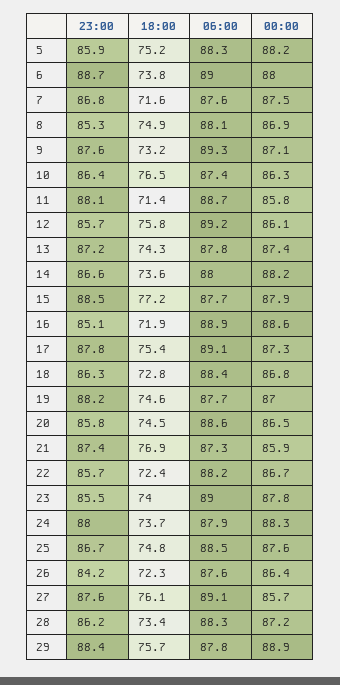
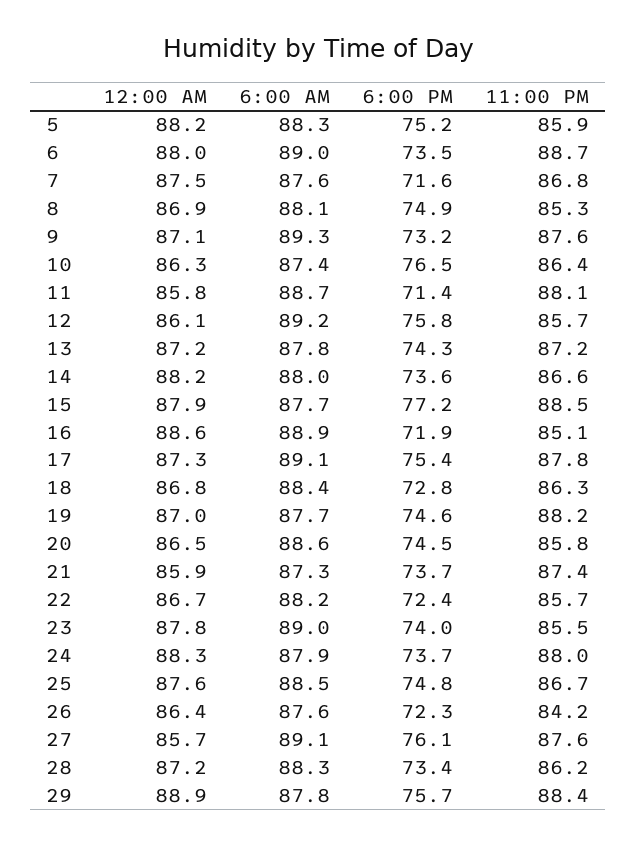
18:00, 6: 73.8 -> 73.5
00:00, 13: 87.4 -> 87.2
18:00, 21: 76.9 -> 73.7

